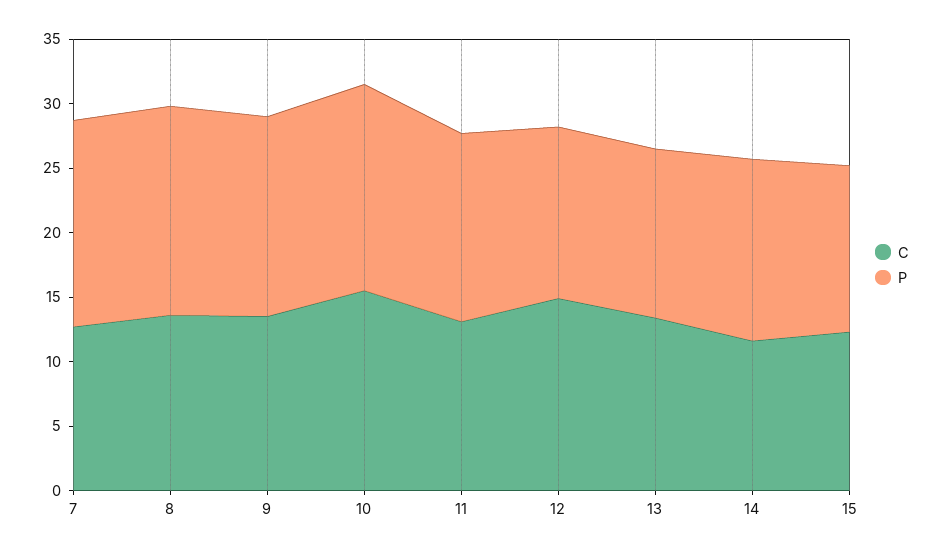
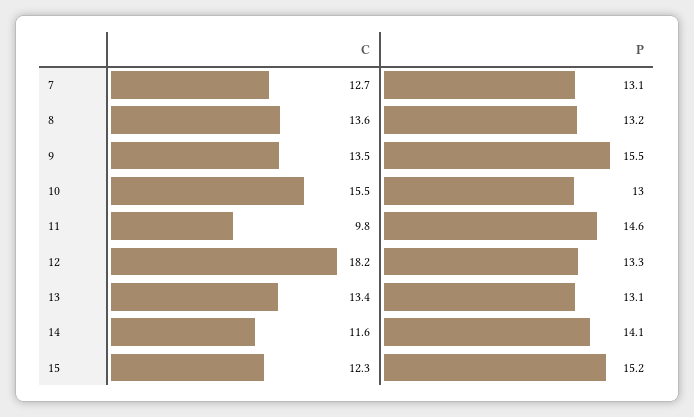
P, 7: 16 -> 13.1
P, 8: 16 -> 13.2
P, 10: 16 -> 13
C, 11: 13 -> 9.8
C, 12: 15 -> 18.2
P, 15: 13 -> 15.2

